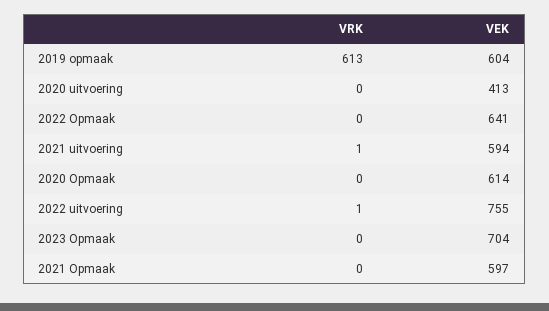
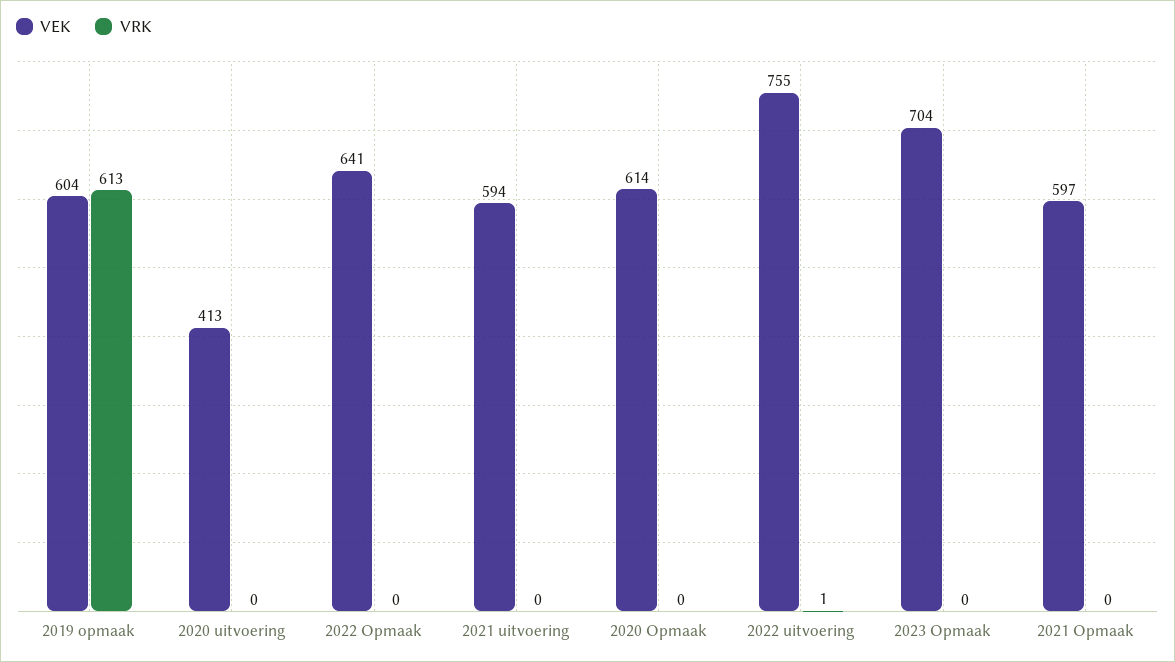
VRK, 2021 uitvoering: 1 -> 0

